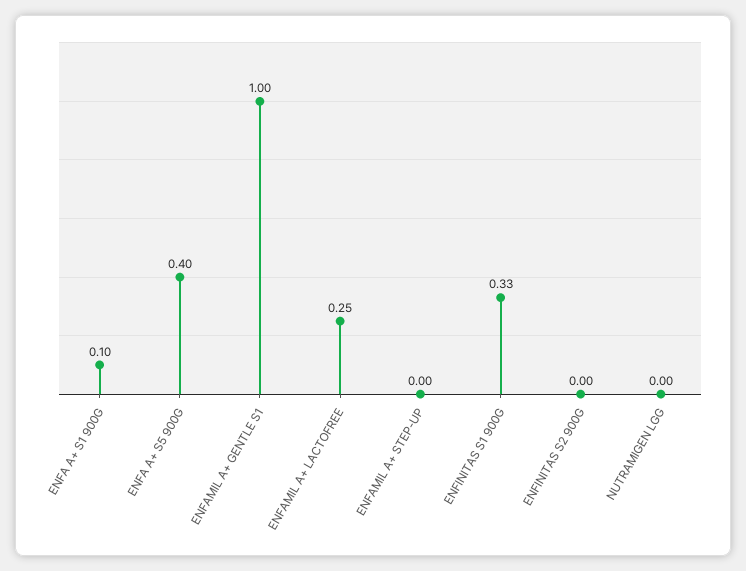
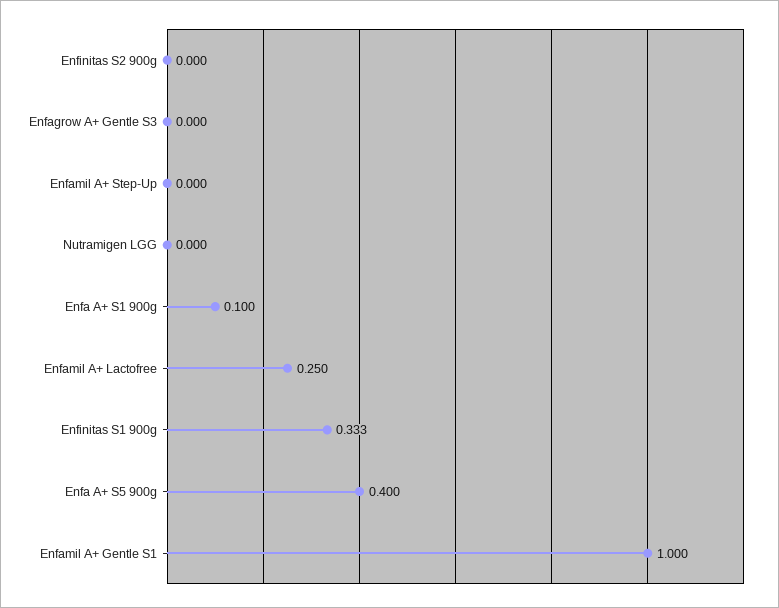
Enfagrow A+ Gentle S3: none -> 0

